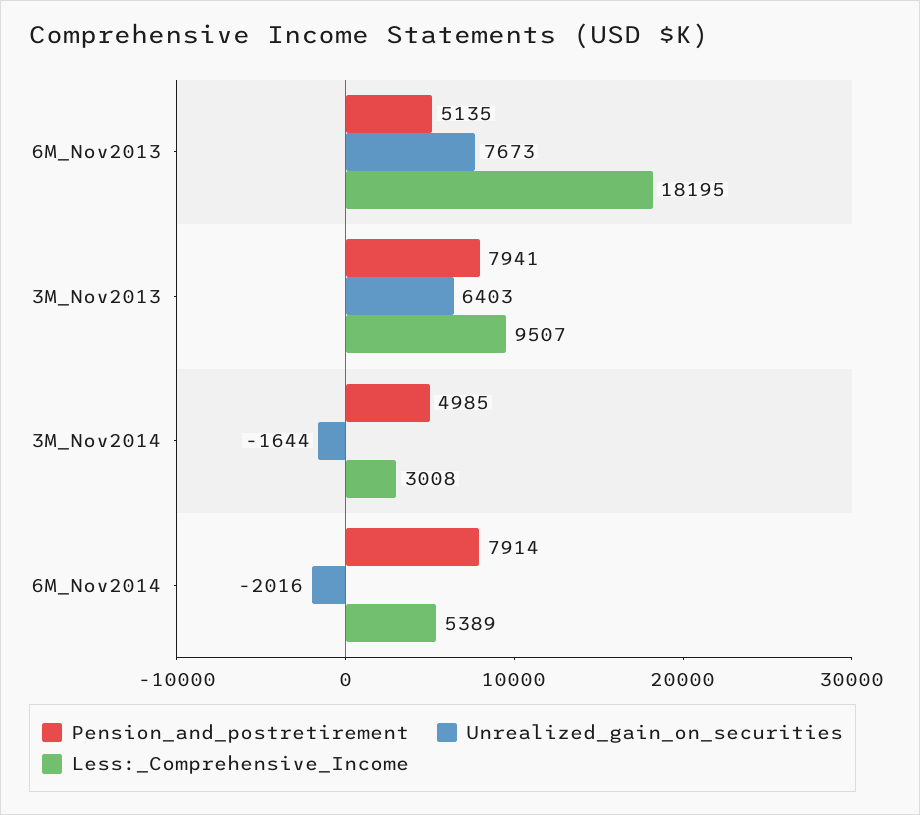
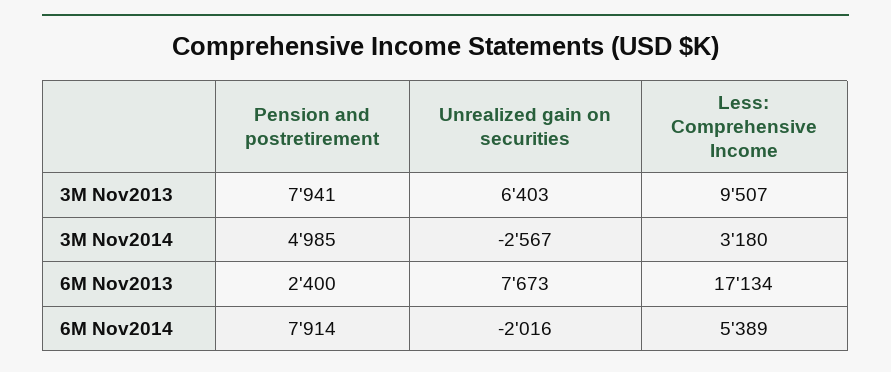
Pension_and_postretirement, 6M_Nov2013: 5135 -> 2400
Less:_Comprehensive_Income, 6M_Nov2013: 18195 -> 17134
Unrealized_gain_on_securities, 3M_Nov2014: -1644 -> -2567
Less:_Comprehensive_Income, 3M_Nov2014: 3008 -> 3180

